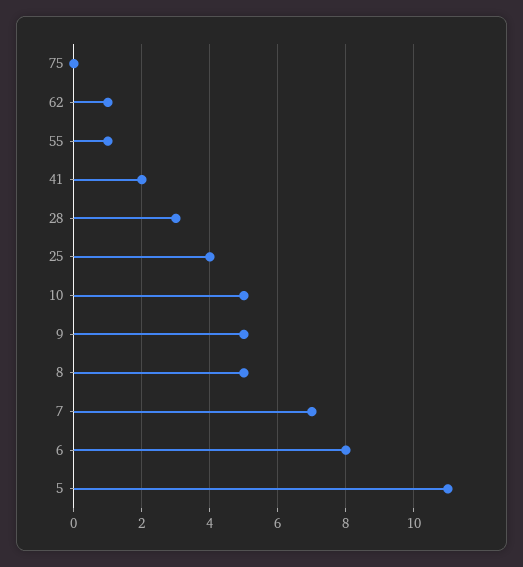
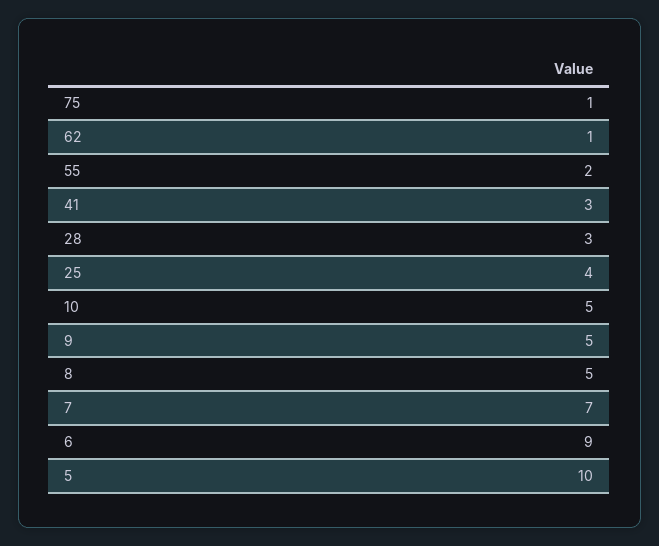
75: 0 -> 1
55: 1 -> 2
41: 2 -> 3
6: 8 -> 9
5: 11 -> 10

